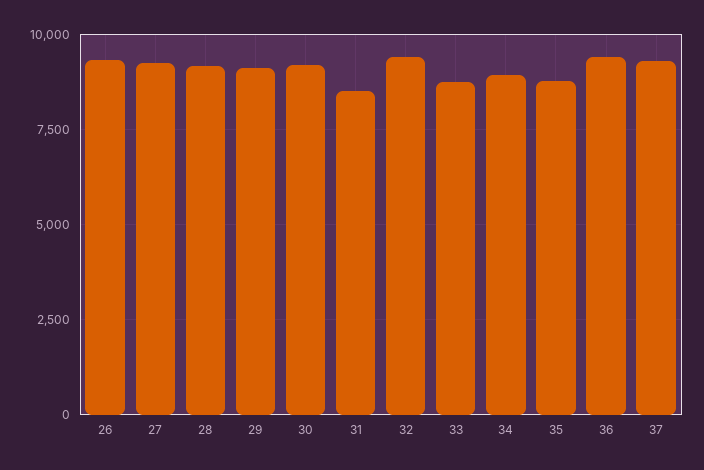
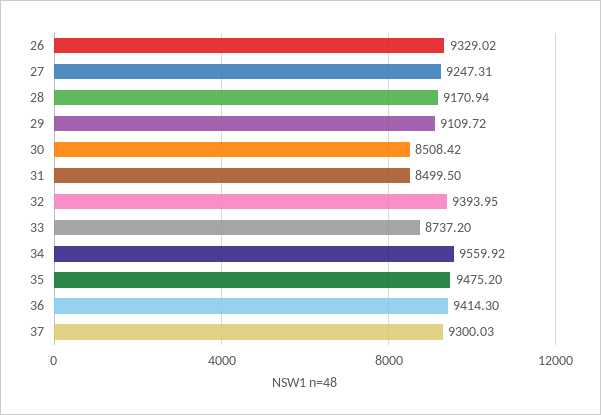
30: 9250 -> 8508.42
34: 9000 -> 9559.92
35: 8750 -> 9475.2

